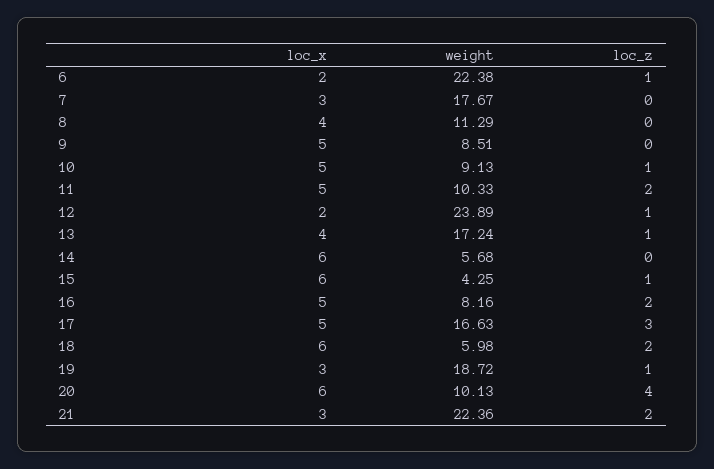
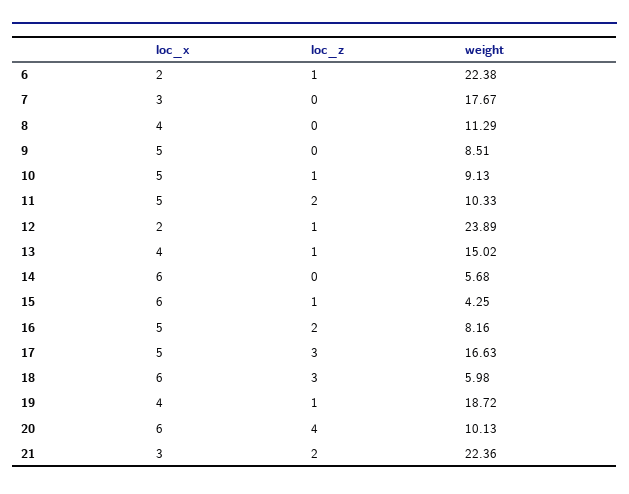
weight, 13: 17.24 -> 15.02
loc_z, 18: 2 -> 3
loc_x, 19: 3 -> 4

